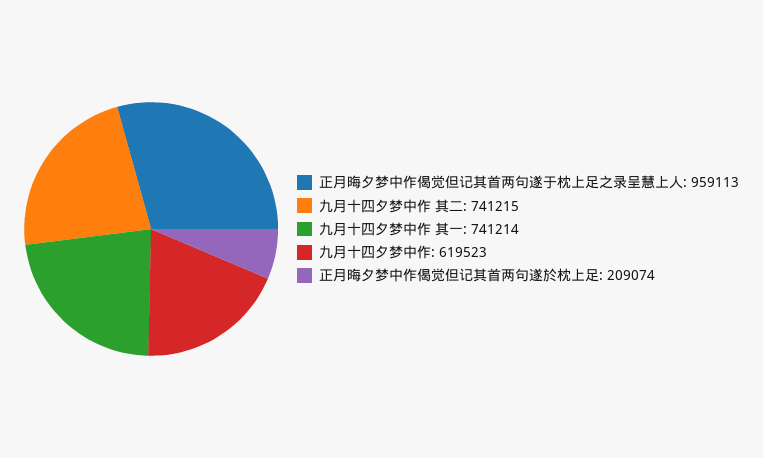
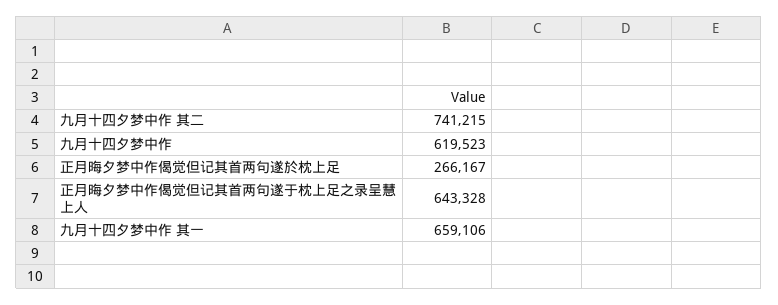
正月晦夕梦中作偈觉但记其首两句遂于枕上足之录呈慧上人: 959113 -> 643328
九月十四夕梦中作 其一: 741214 -> 659106
正月晦夕梦中作偈觉但记其首两句遂於枕上足: 209074 -> 266167

